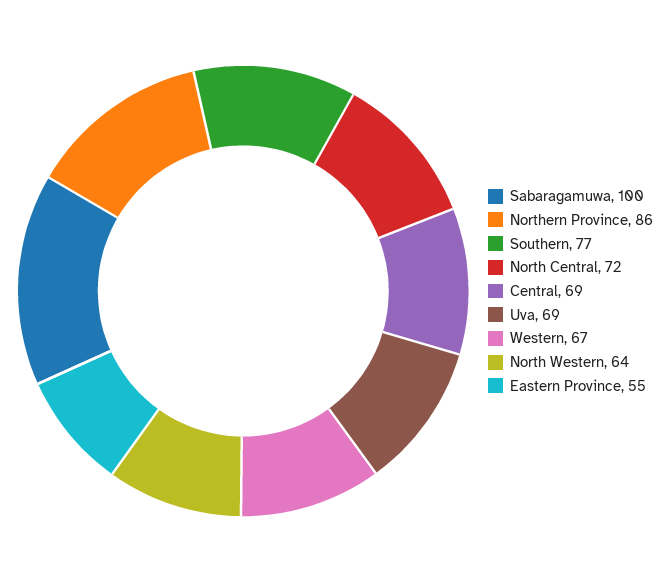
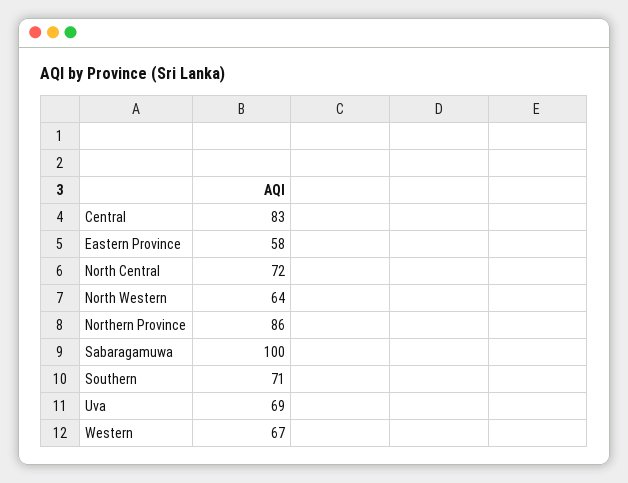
Southern: 77 -> 71
Central: 69 -> 83
Eastern Province: 55 -> 58

